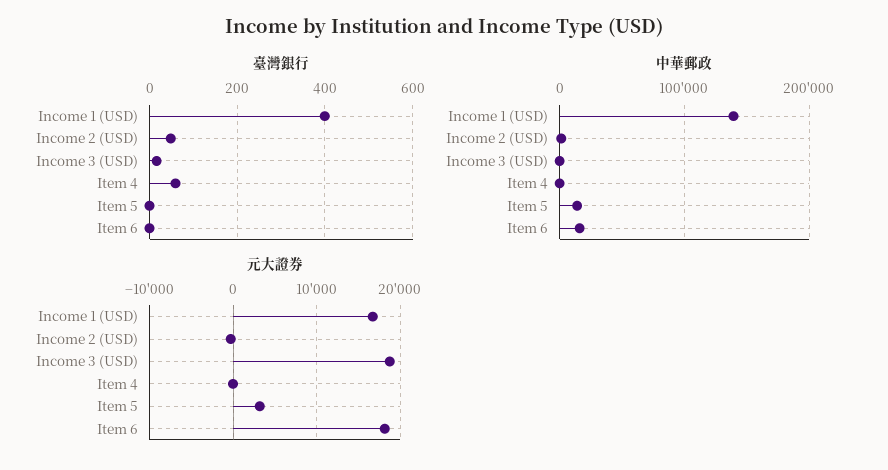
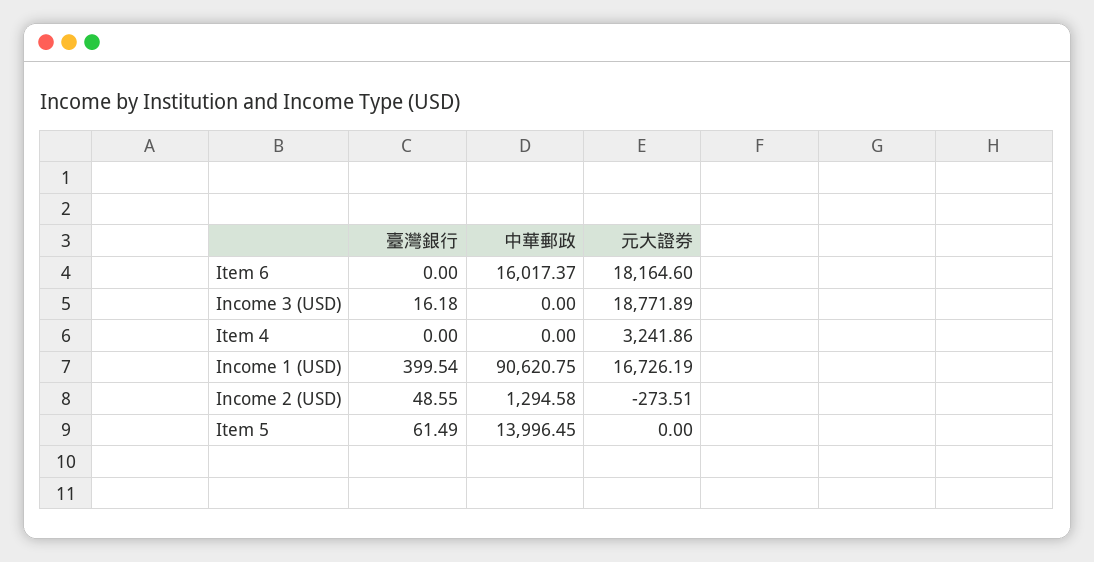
臺灣銀行, Item 4: 60 -> 0
臺灣銀行, Item 5: 0 -> 61.49
中華郵政, Income 1 (USD): 140000 -> 90620.75
元大證券, Item 4: 0 -> 3241.86
元大證券, Item 5: 3000 -> 0

